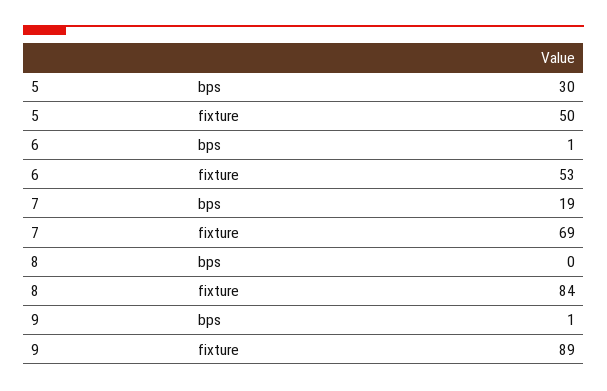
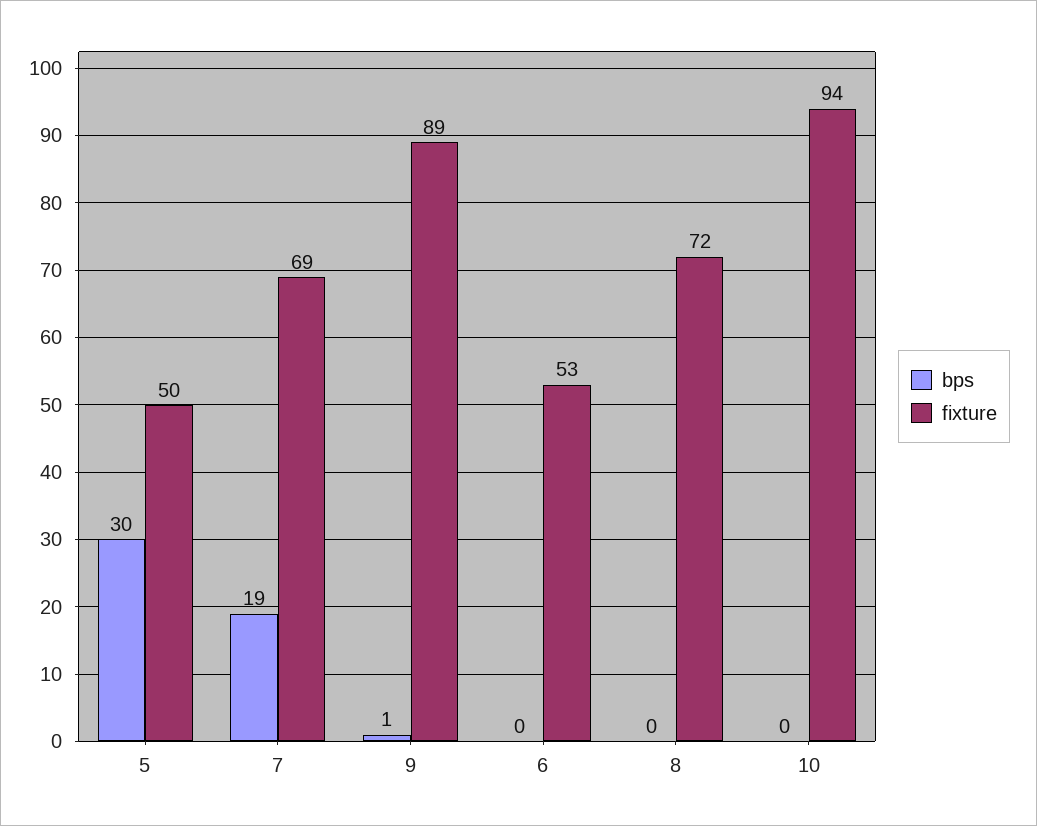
bps, 6: 1 -> 0
fixture, 8: 84 -> 72
bps, 10: none -> 0
fixture, 10: none -> 94

